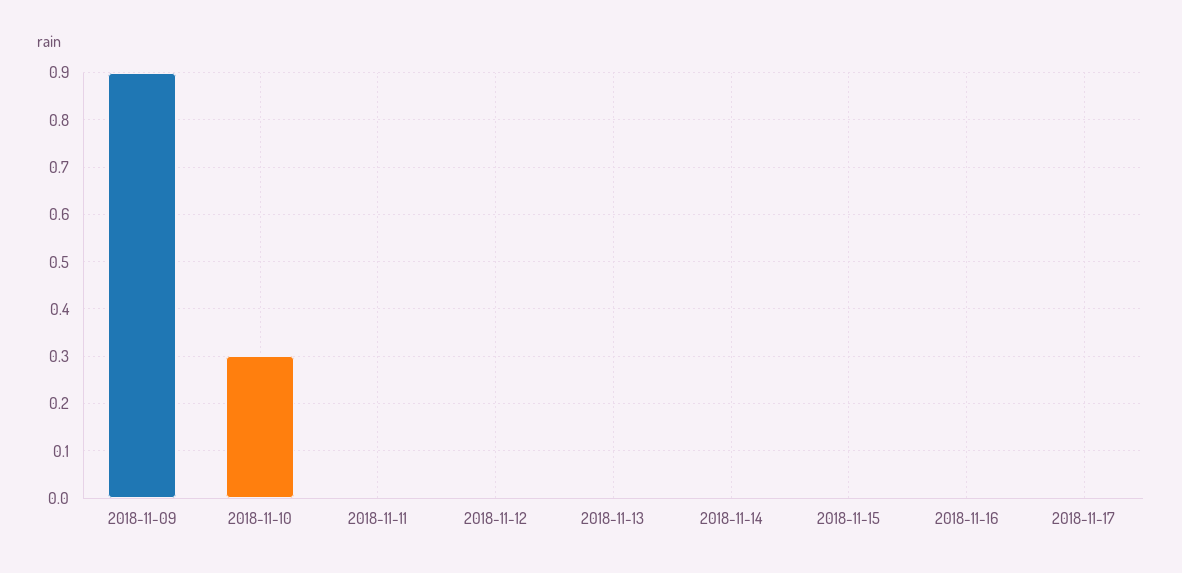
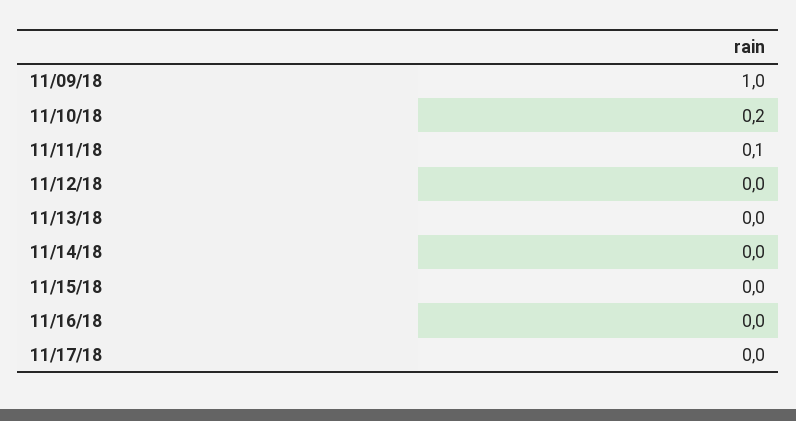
2018-11-09: 0.9 -> 1
2018-11-10: 0.3 -> 0.2
2018-11-11: 0 -> 0.1

